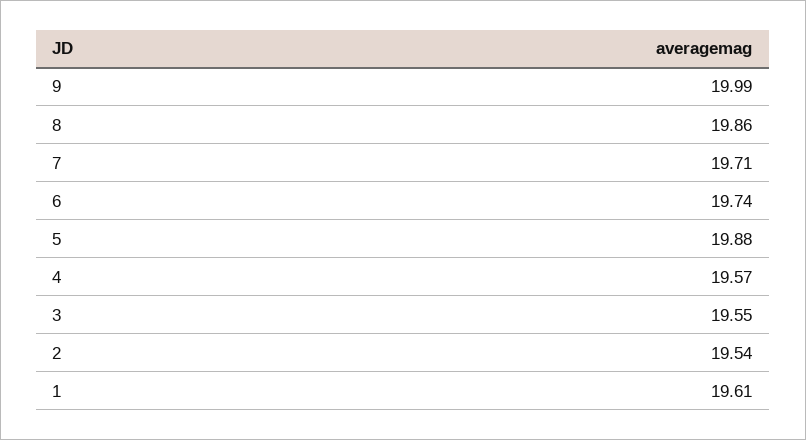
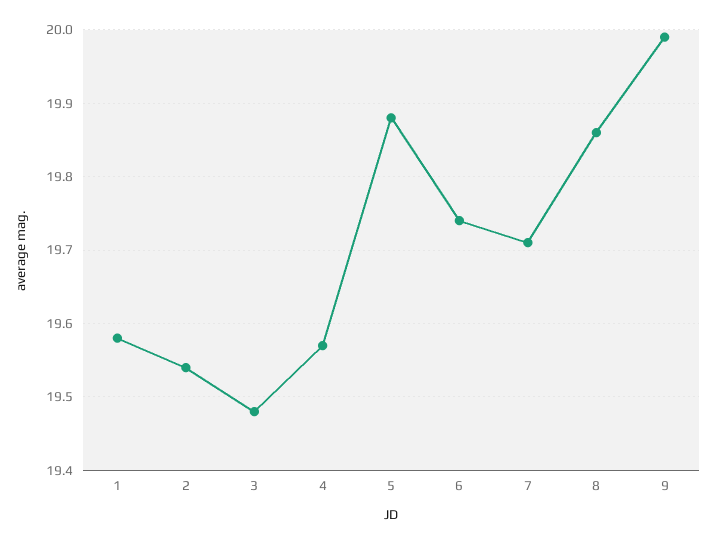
3: 19.55 -> 19.48
1: 19.61 -> 19.58

